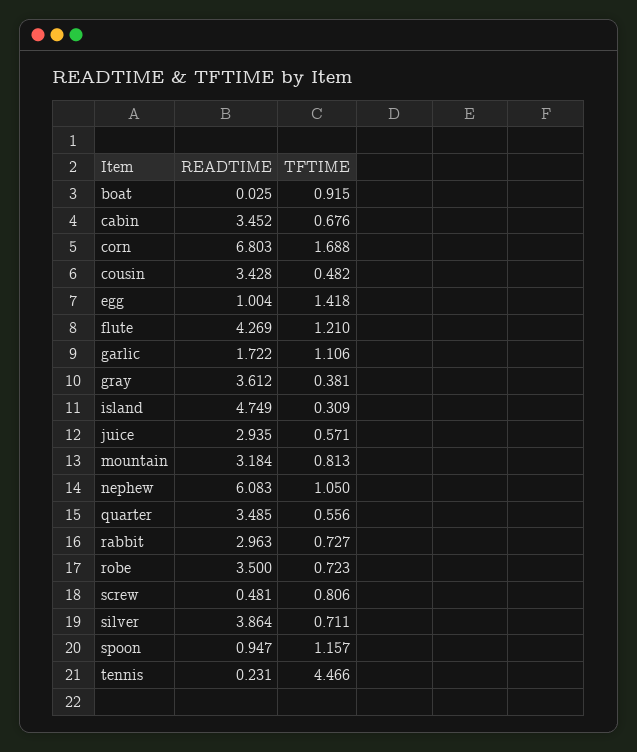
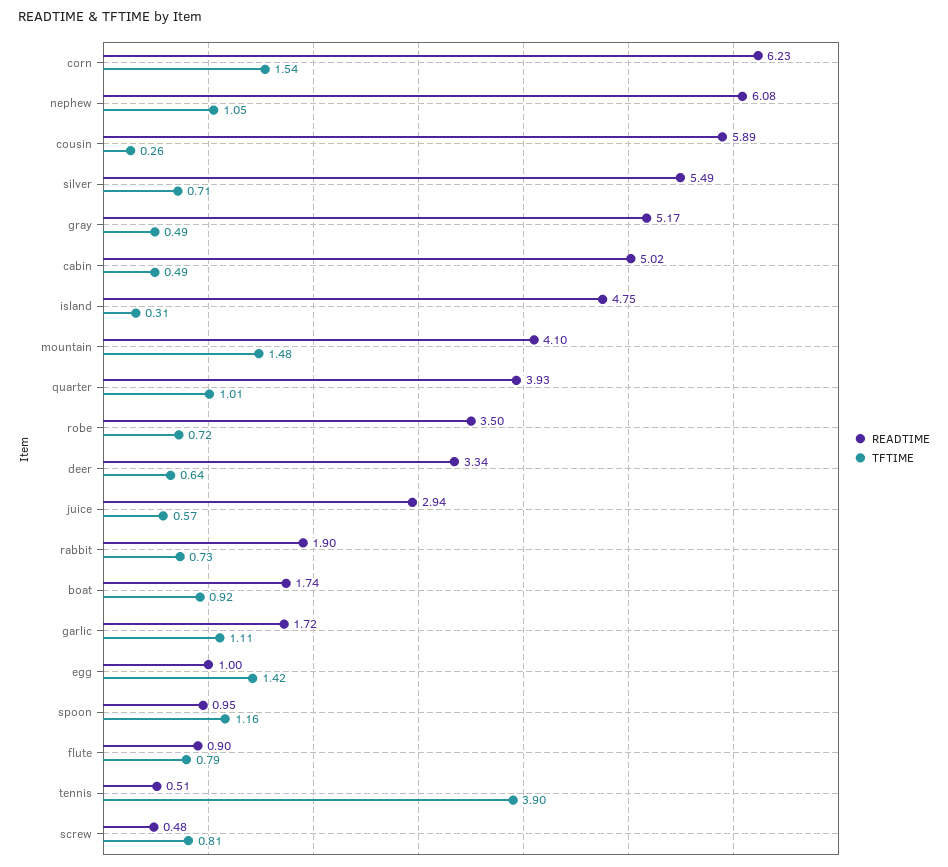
READTIME, boat: 0.025 -> 1.74
READTIME, cabin: 3.452 -> 5.02
TFTIME, cabin: 0.676 -> 0.49
READTIME, corn: 6.803 -> 6.23
TFTIME, corn: 1.688 -> 1.54
READTIME, cousin: 3.428 -> 5.89
TFTIME, cousin: 0.482 -> 0.26
READTIME, flute: 4.269 -> 0.9
TFTIME, flute: 1.21 -> 0.79
READTIME, gray: 3.612 -> 5.17
TFTIME, gray: 0.381 -> 0.49
READTIME, mountain: 3.184 -> 4.1
TFTIME, mountain: 0.813 -> 1.48
READTIME, quarter: 3.485 -> 3.93
TFTIME, quarter: 0.556 -> 1.01
READTIME, rabbit: 2.963 -> 1.9
READTIME, silver: 3.864 -> 5.49
READTIME, tennis: 0.231 -> 0.51
TFTIME, tennis: 4.466 -> 3.9
READTIME, deer: none -> 3.34
TFTIME, deer: none -> 0.64

